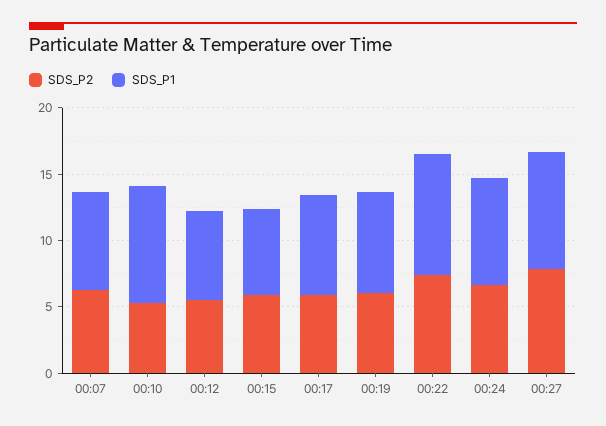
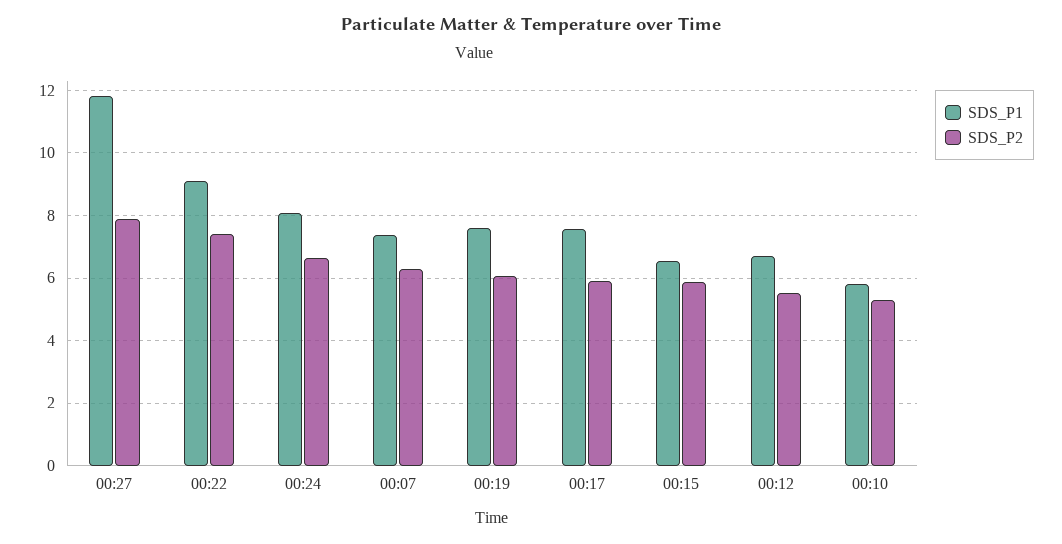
SDS_P1, 00:10: 9 -> 5.8
SDS_P1, 00:27: 9 -> 11.8

